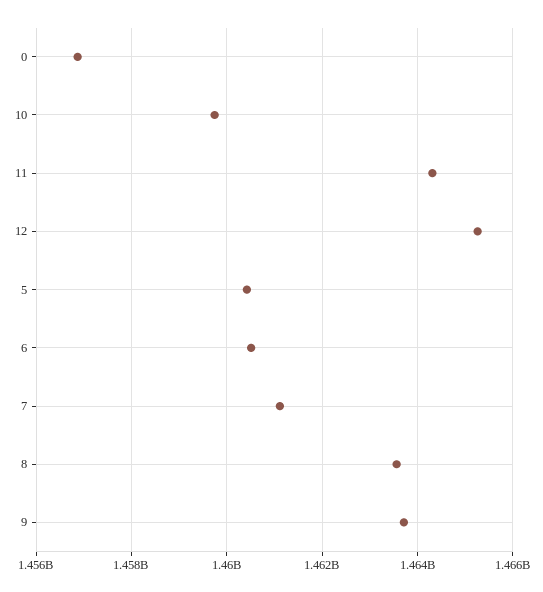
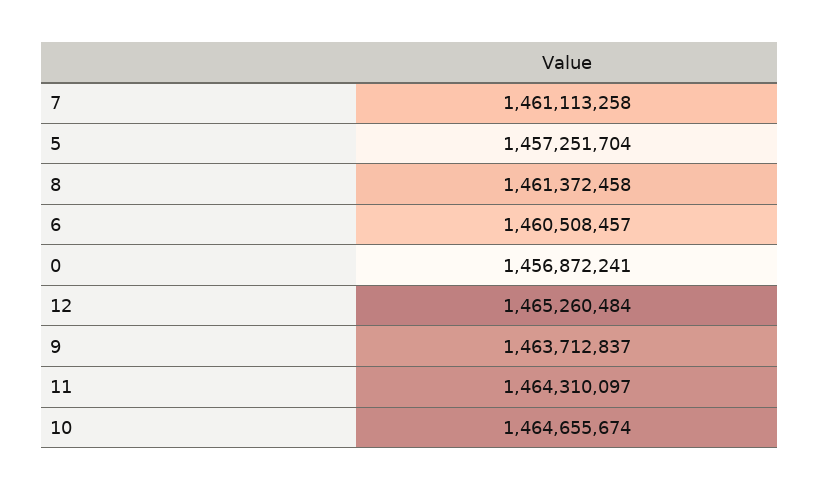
10: 1459800000 -> 1464655674
5: 1460400000 -> 1457251704
8: 1463600000 -> 1461372458

